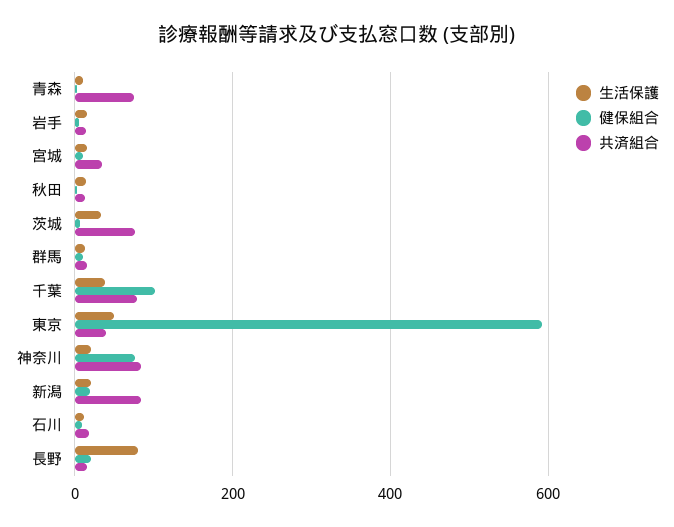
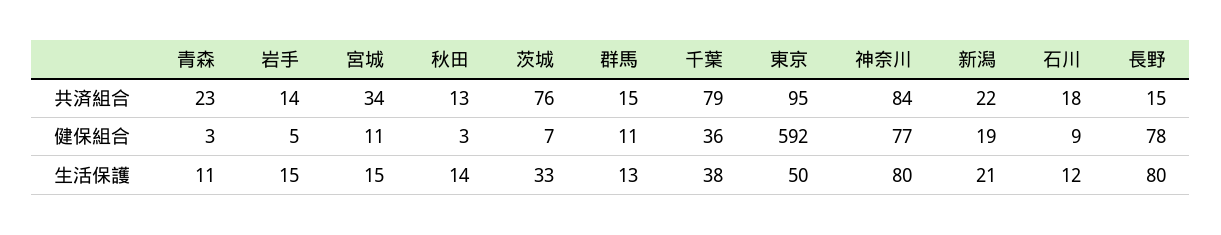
共済組合, 青森: 80 -> 23
健保組合, 千葉: 100 -> 36
共済組合, 東京: 40 -> 95
生活保護, 神奈川: 20 -> 80
共済組合, 新潟: 80 -> 22
健保組合, 長野: 20 -> 78

